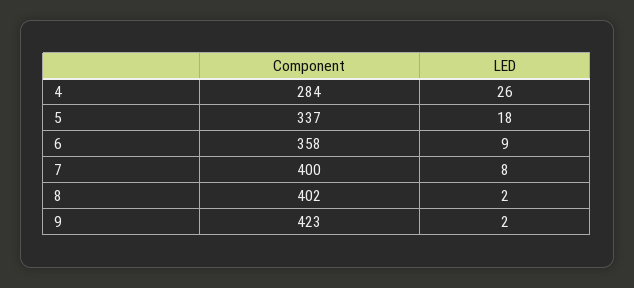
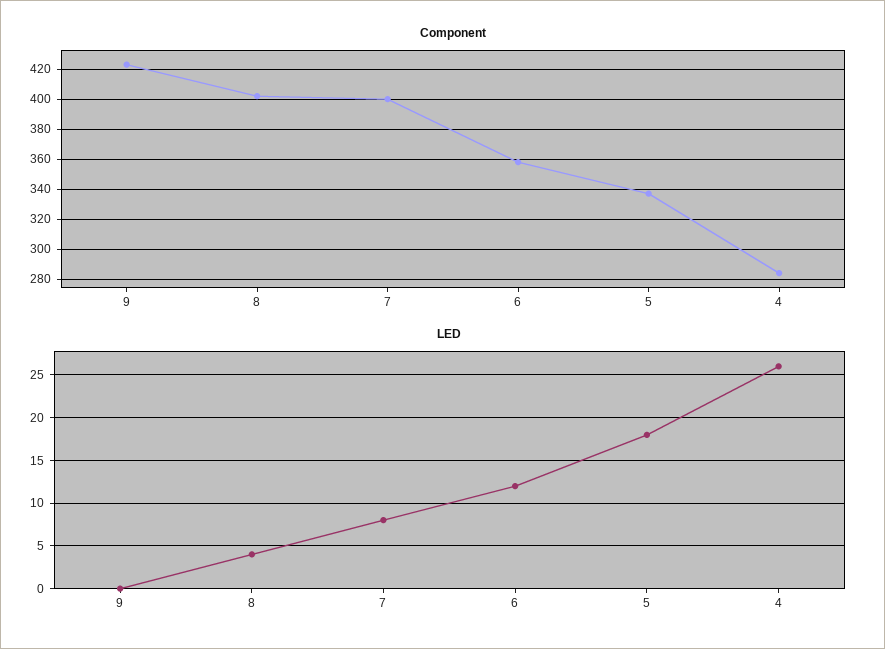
LED, 6: 9 -> 12
LED, 8: 2 -> 4
LED, 9: 2 -> 0

